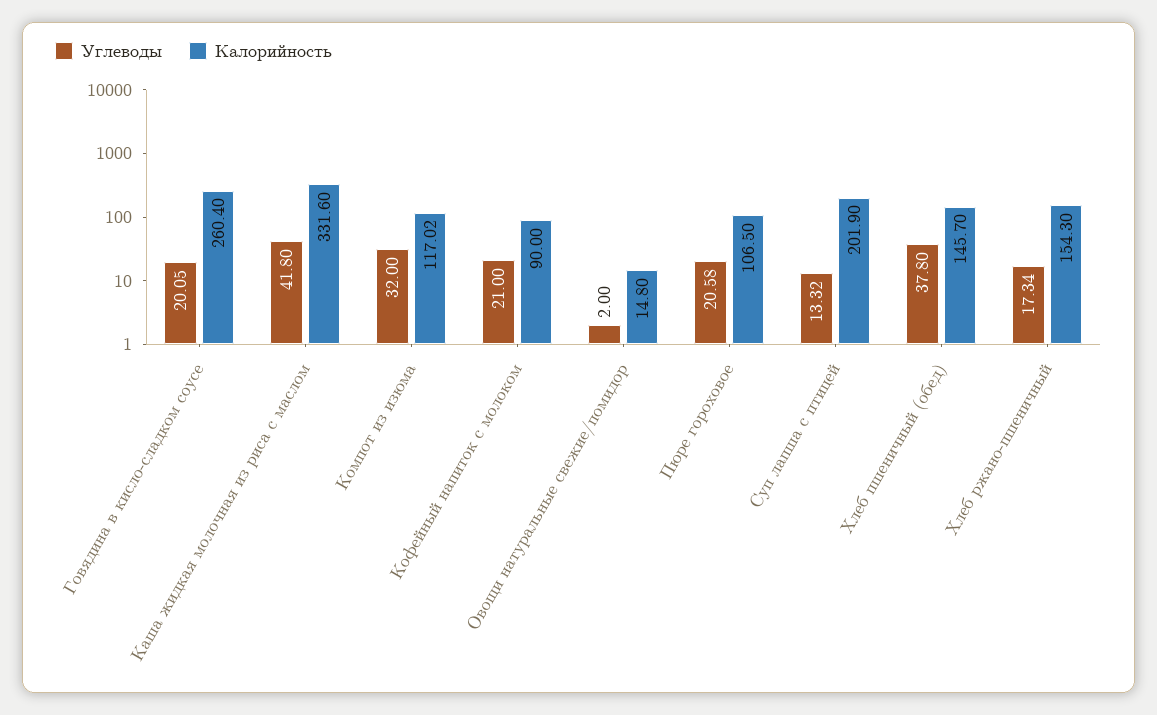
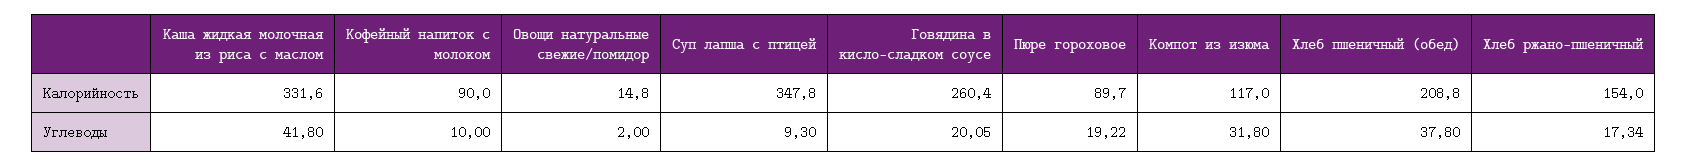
Углеводы, Компот из изюма: 32 -> 31.8
Калорийность, Компот из изюма: 117.02 -> 117
Углеводы, Кофейный напиток с молоком: 21 -> 10
Углеводы, Пюре гороховое: 20.58 -> 19.22
Калорийность, Пюре гороховое: 106.5 -> 89.7
Углеводы, Суп лапша с птицей: 13.32 -> 9.3
Калорийность, Суп лапша с птицей: 201.9 -> 347.8
Калорийность, Хлеб пшеничный (обед): 145.7 -> 208.8
Калорийность, Хлеб ржано-пшеничный: 154.3 -> 154

